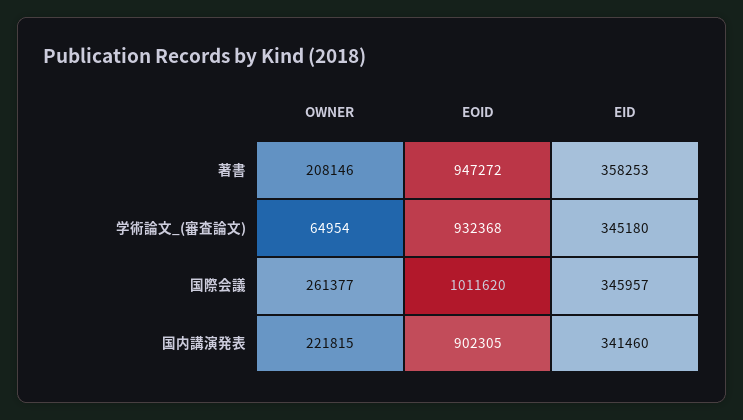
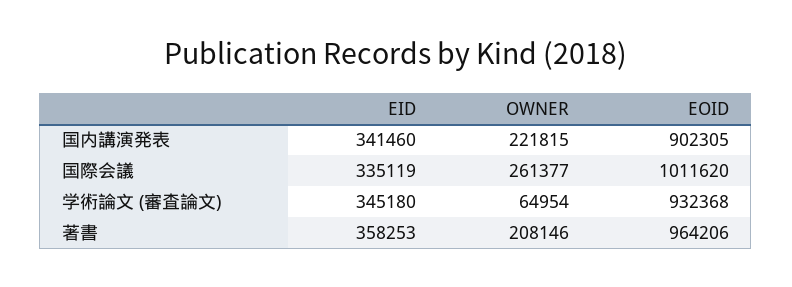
EOID, 著書: 947272 -> 964206
EID, 国際会議: 345957 -> 335119

